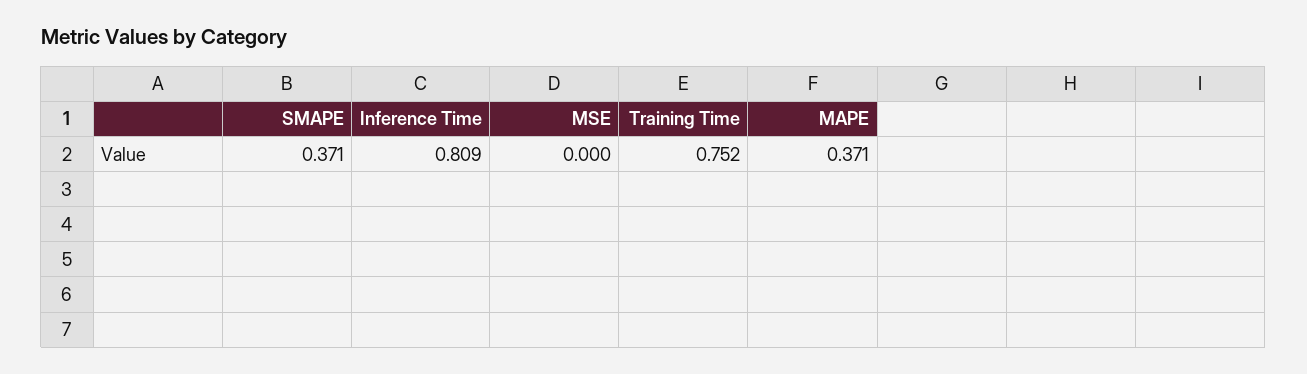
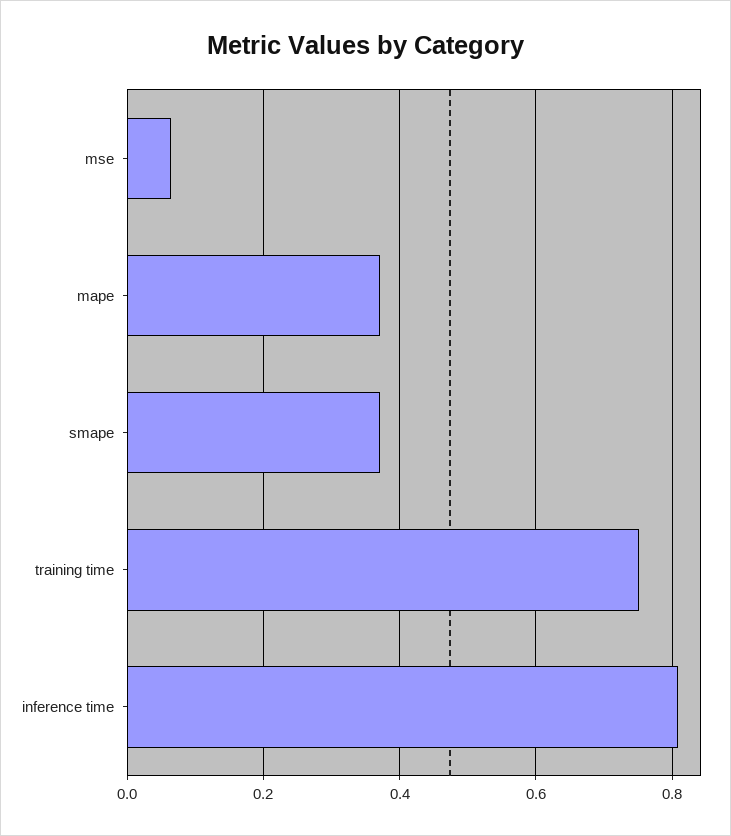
MSE: 0 -> 0.06

